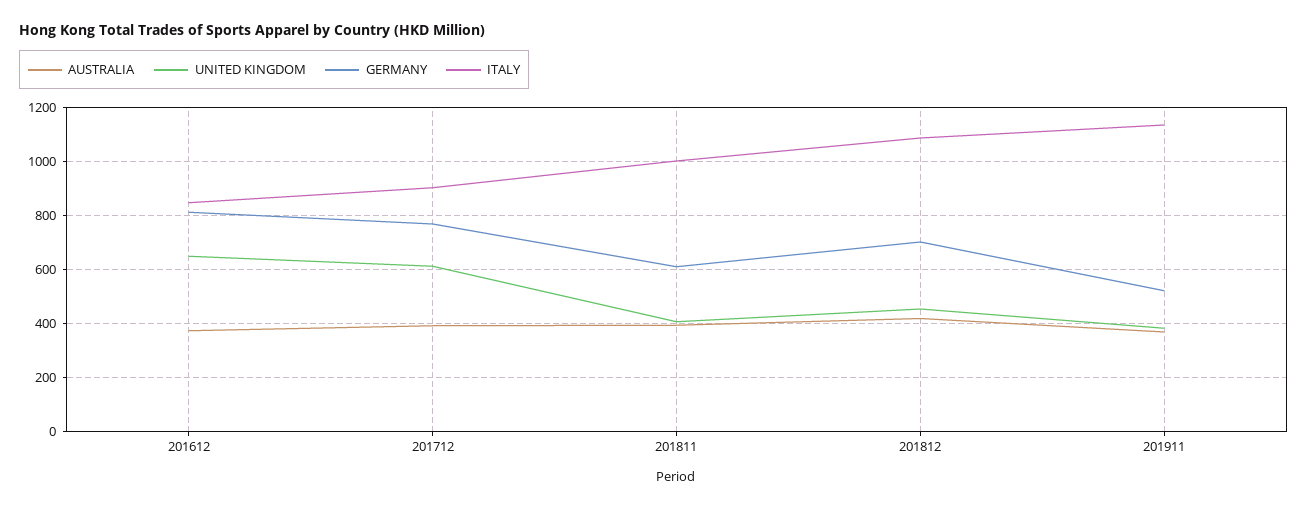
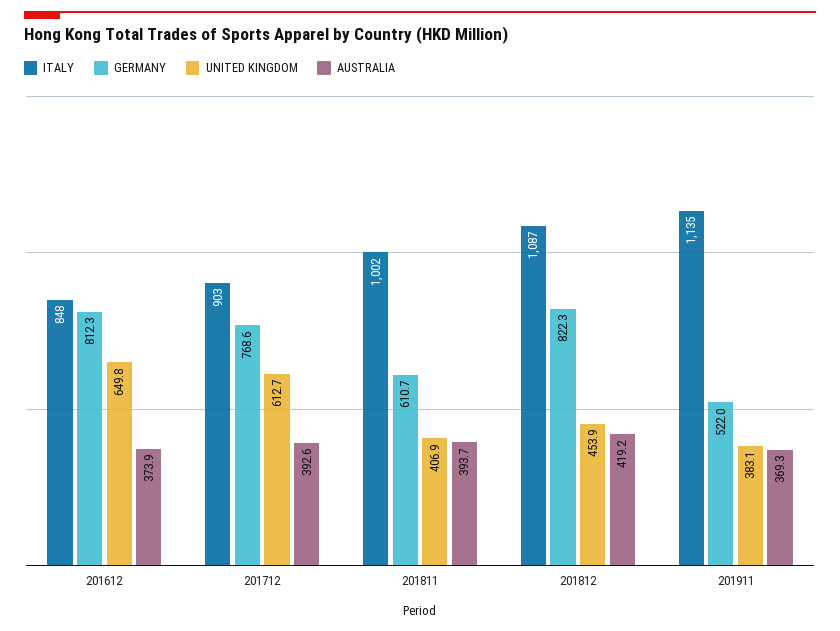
GERMANY, 201812: 700 -> 822.3

